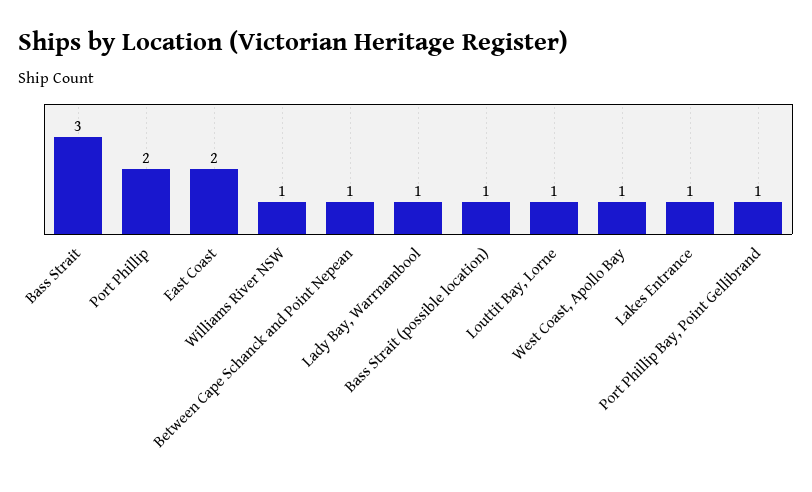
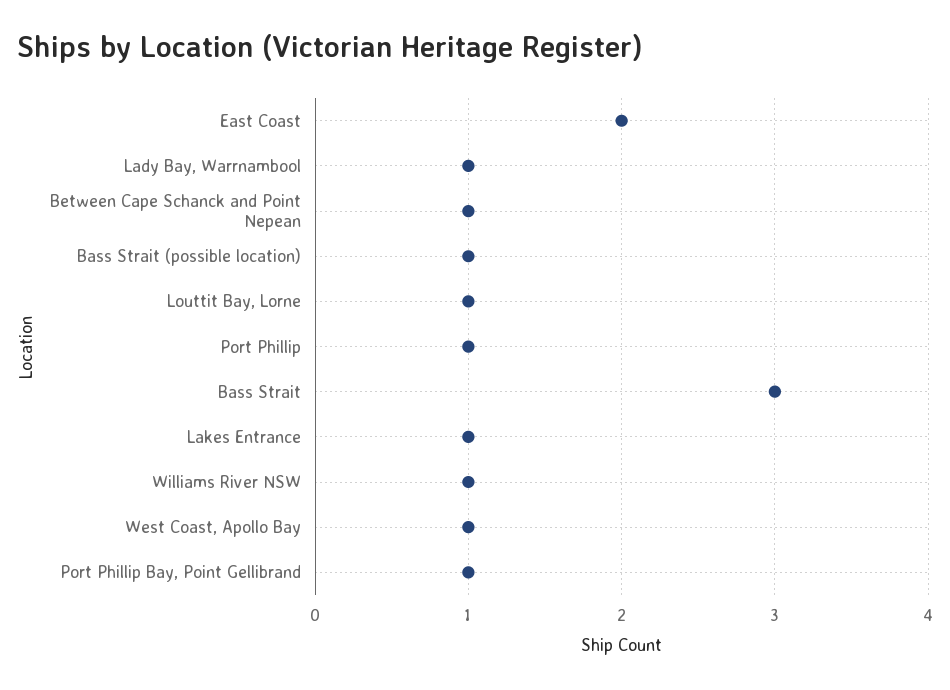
Port Phillip: 2 -> 1

